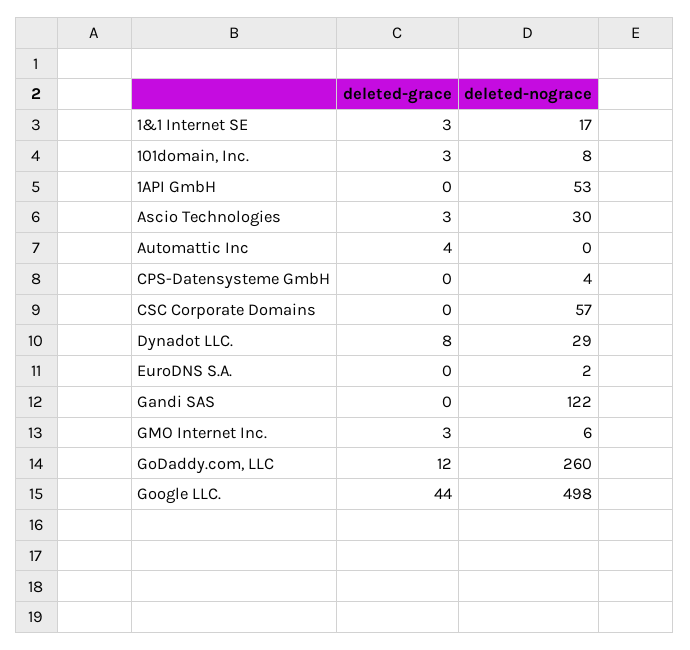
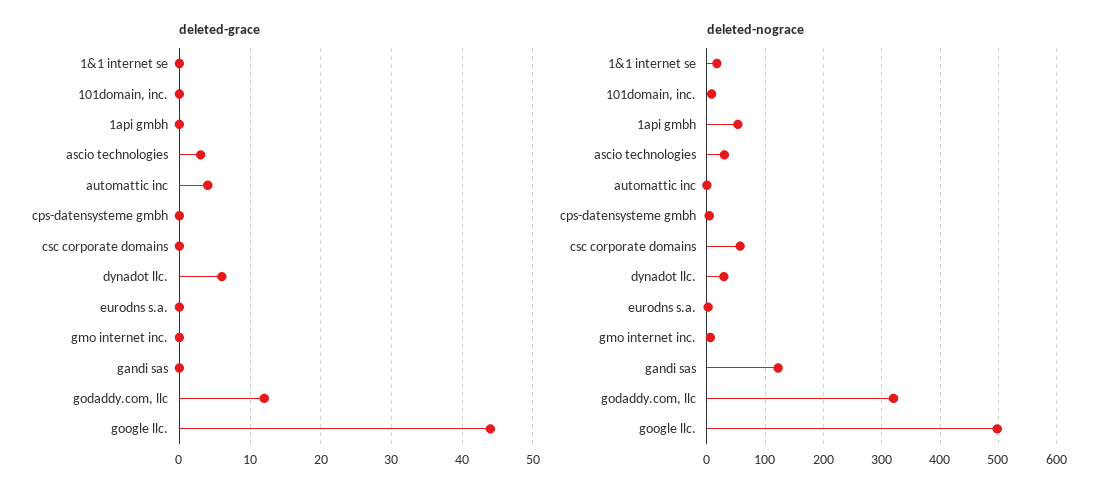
deleted-grace, 1&1 Internet SE: 3 -> 0
deleted-grace, 101domain, Inc.: 3 -> 0
deleted-grace, Dynadot LLC.: 8 -> 6
deleted-grace, GMO Internet Inc.: 3 -> 0
deleted-nograce, GoDaddy.com, LLC: 260 -> 320

